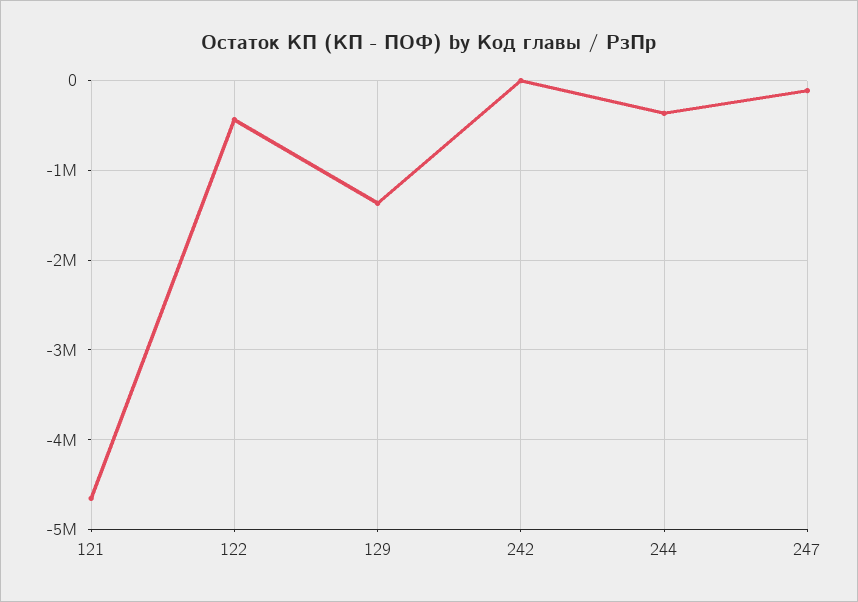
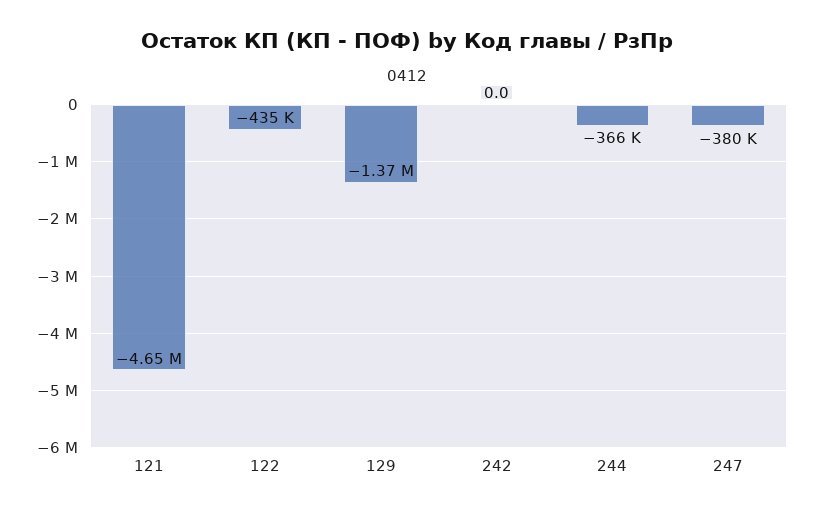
247: -100000 -> -380000

